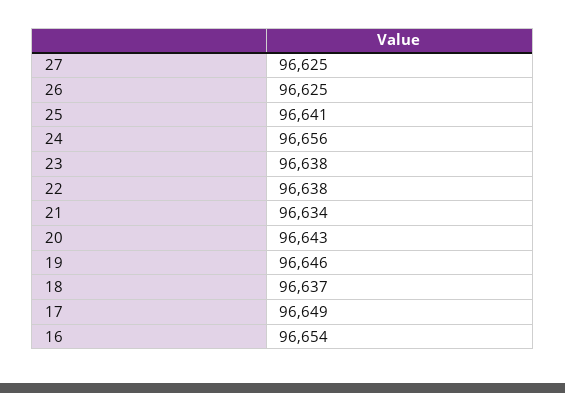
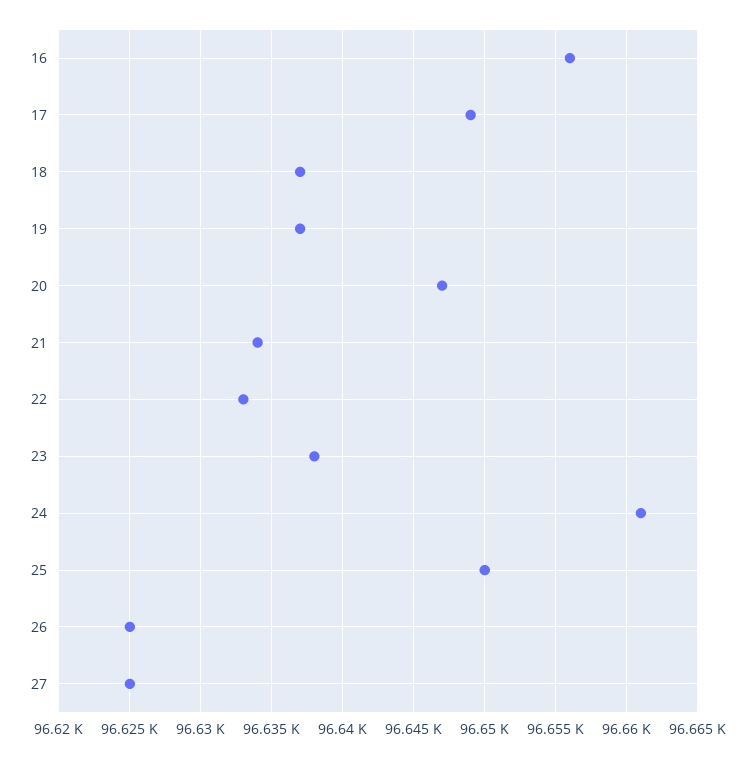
25: 96641 -> 96650
24: 96656 -> 96661
22: 96638 -> 96633
20: 96643 -> 96647
19: 96646 -> 96637
16: 96654 -> 96656

